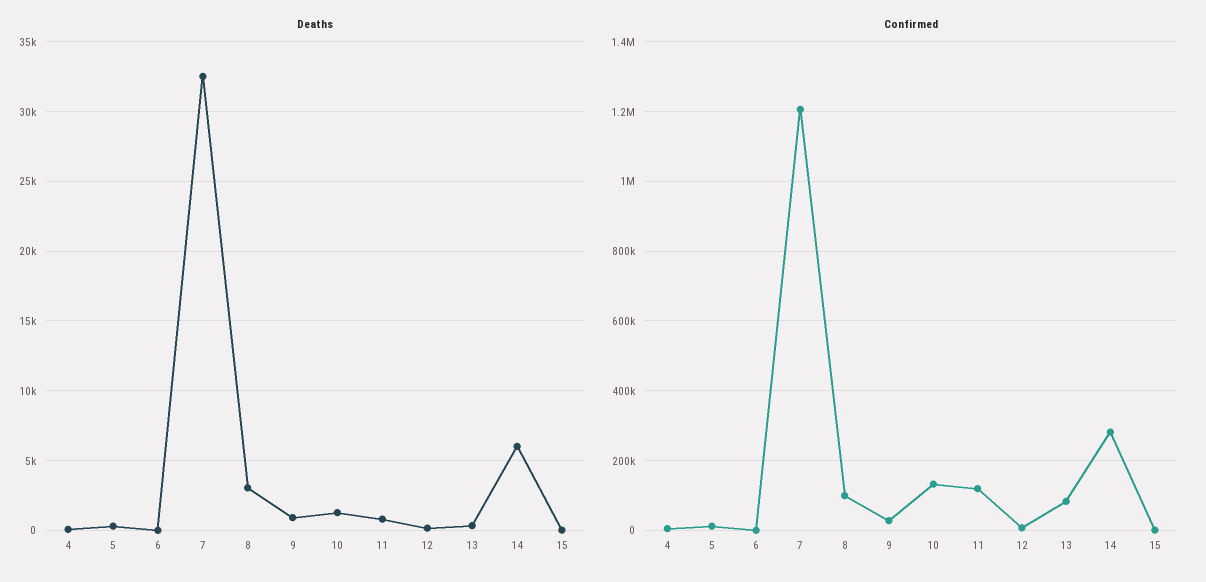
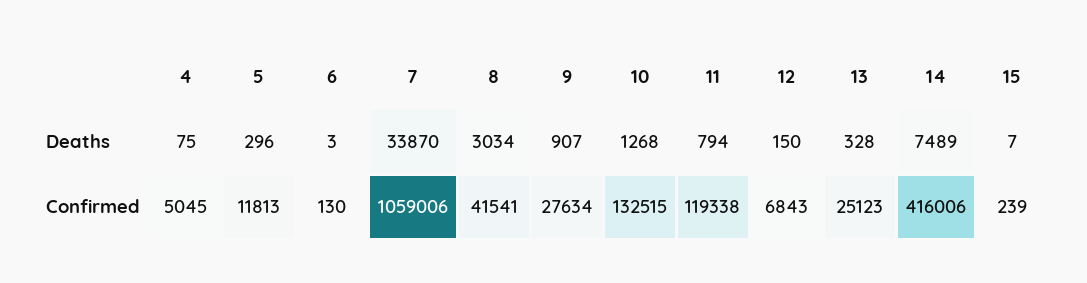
Deaths, 7: 32500 -> 33870
Deaths, 14: 6000 -> 7489
Confirmed, 7: 1200000 -> 1059006
Confirmed, 8: 100000 -> 41541
Confirmed, 13: 80000 -> 25123
Confirmed, 14: 280000 -> 416006

